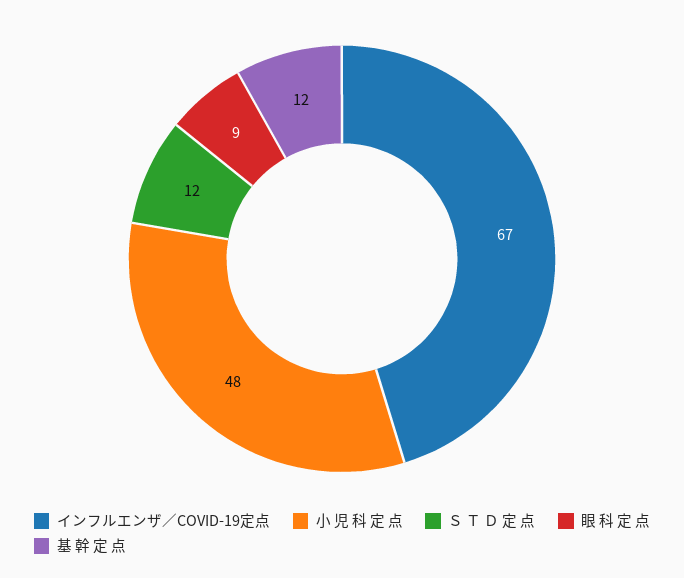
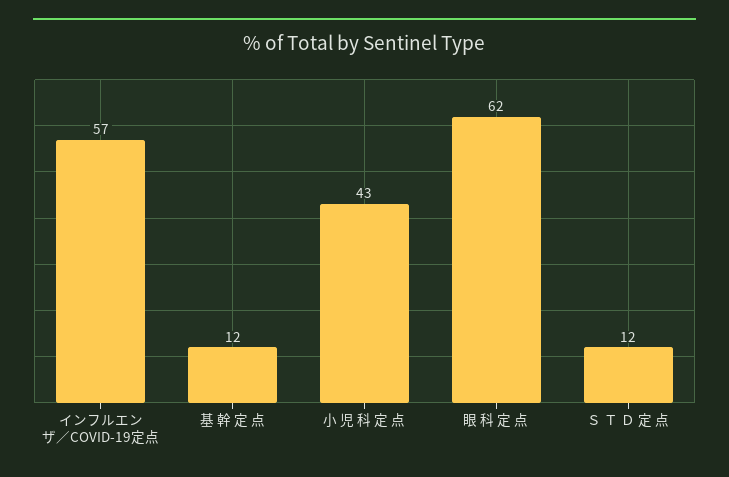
インフルエンザ／COVID-19定点: 67 -> 57
小 児 科 定 点: 48 -> 43
眼 科 定 点: 9 -> 62

